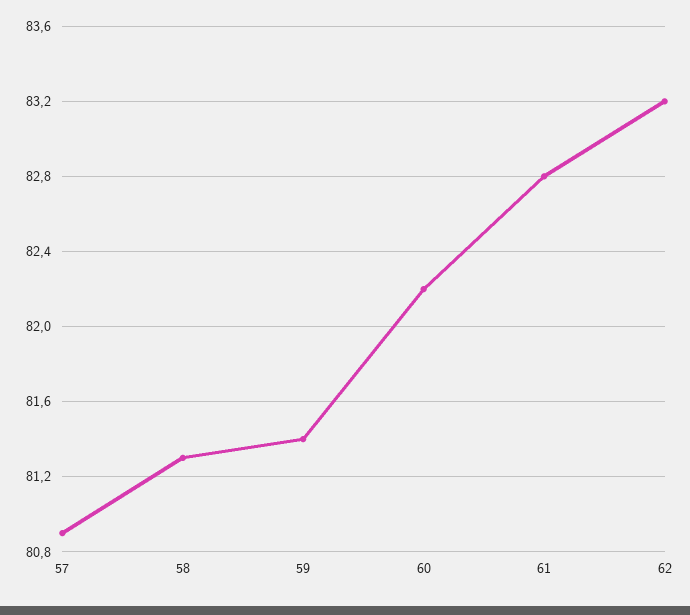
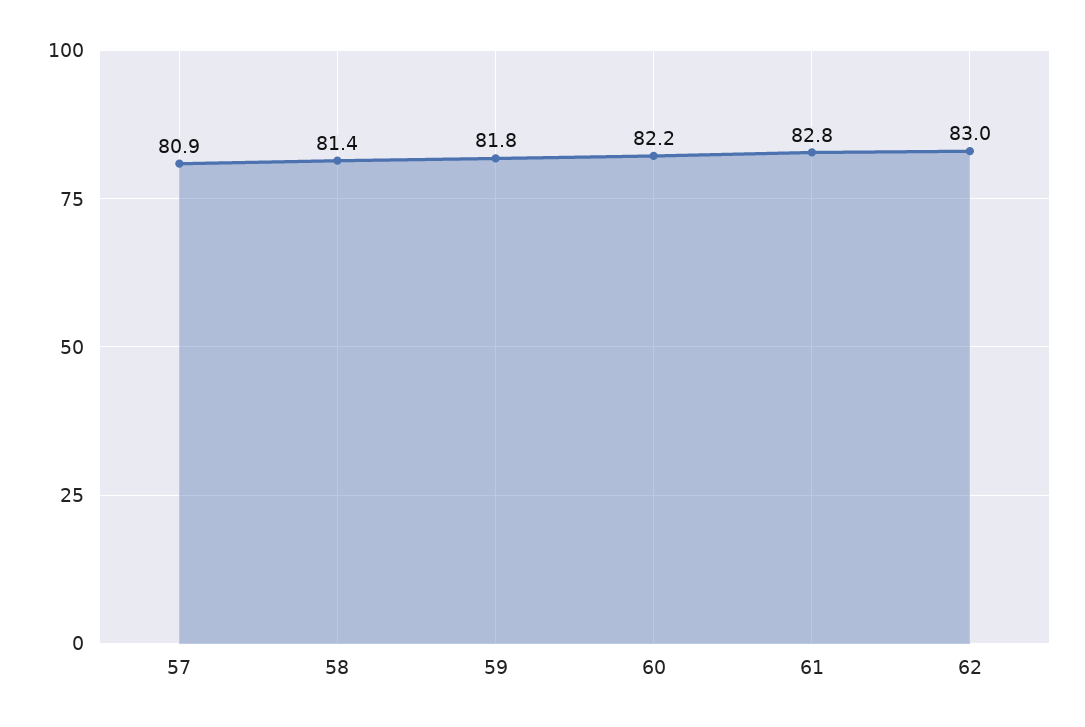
58: 81.3 -> 81.4
59: 81.4 -> 81.8
62: 83.2 -> 83

